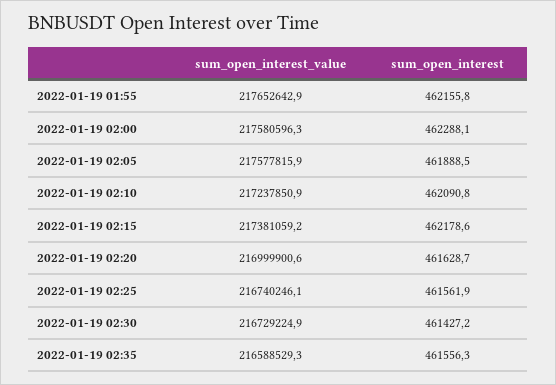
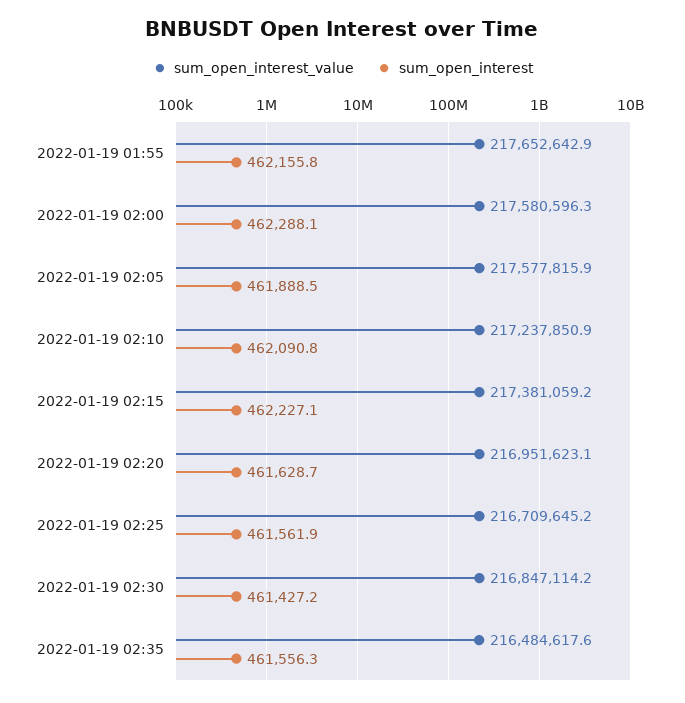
sum_open_interest, 2022-01-19 02:15: 462178.6 -> 462227.1
sum_open_interest_value, 2022-01-19 02:20: 216999900.6 -> 216951623.1
sum_open_interest_value, 2022-01-19 02:25: 216740246.1 -> 216709645.2
sum_open_interest_value, 2022-01-19 02:30: 216729224.9 -> 216847114.2
sum_open_interest_value, 2022-01-19 02:35: 216588529.3 -> 216484617.6

